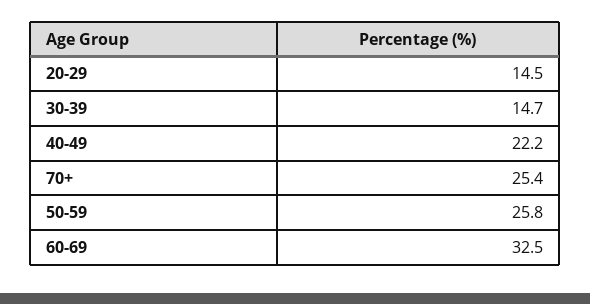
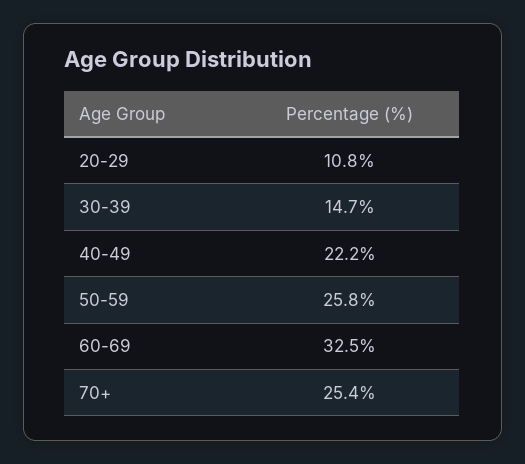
20-29: 14.5 -> 10.8

